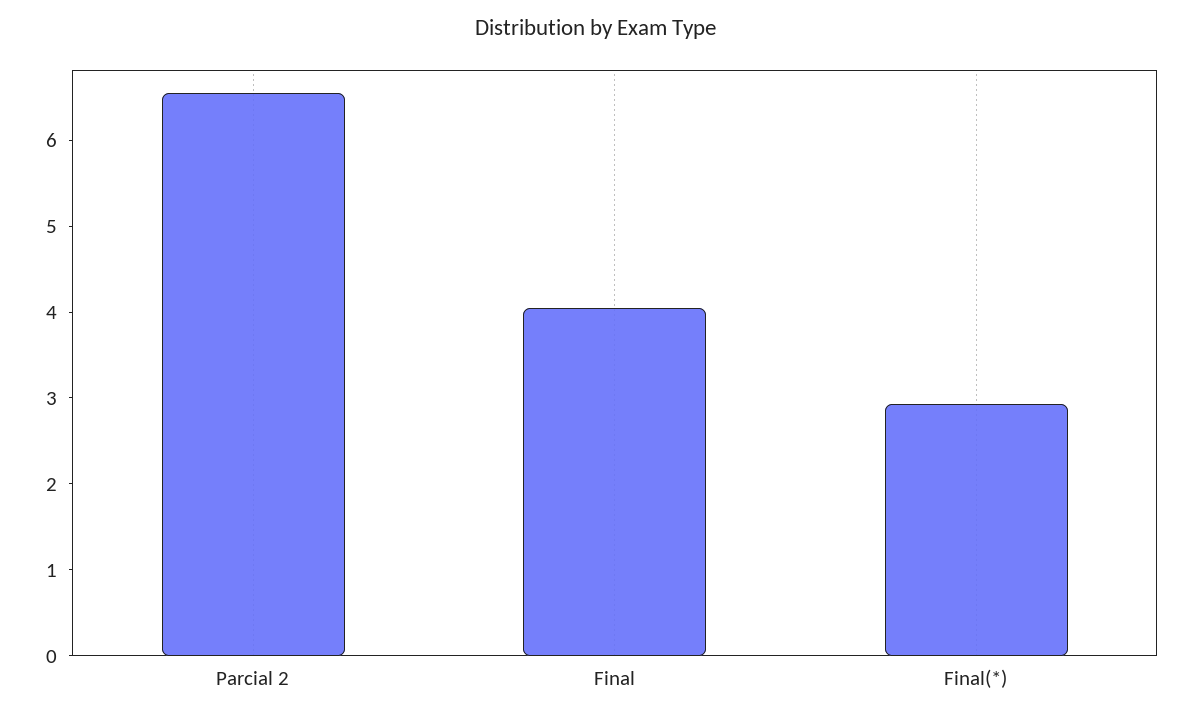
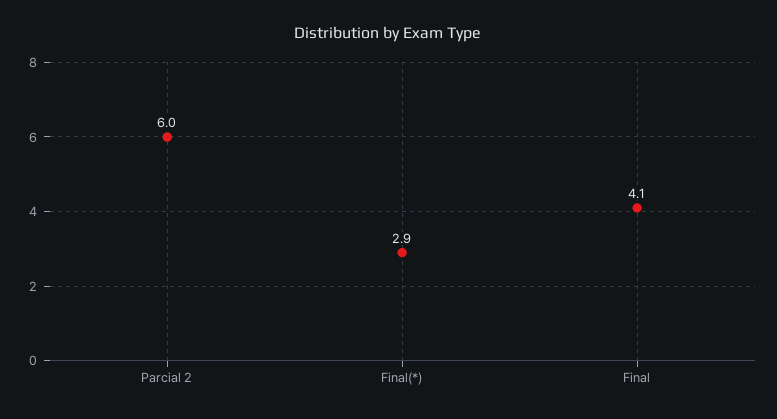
Parcial 2: 6.6 -> 6

